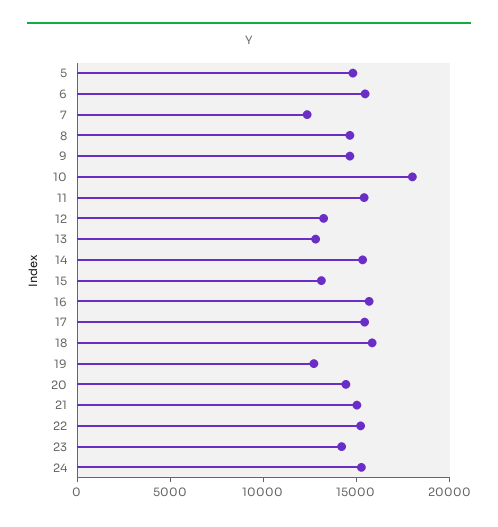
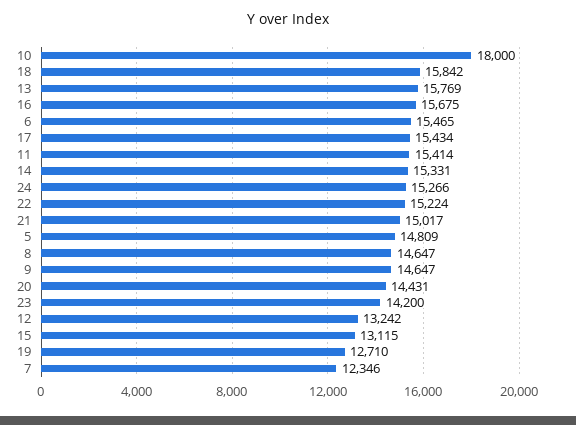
13: 13000 -> 15769

